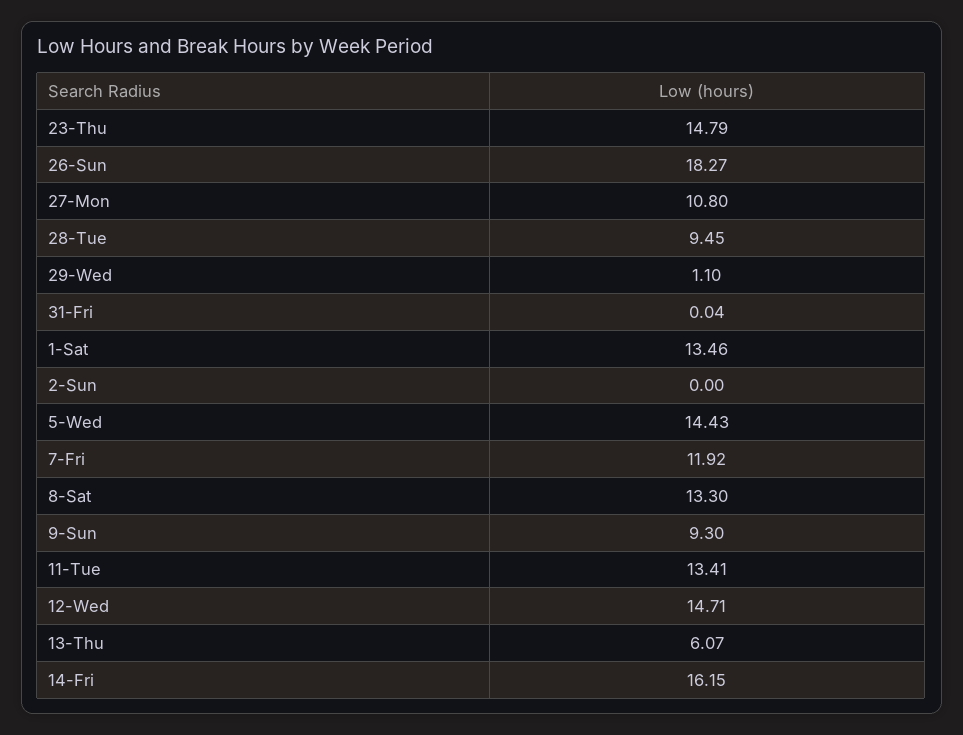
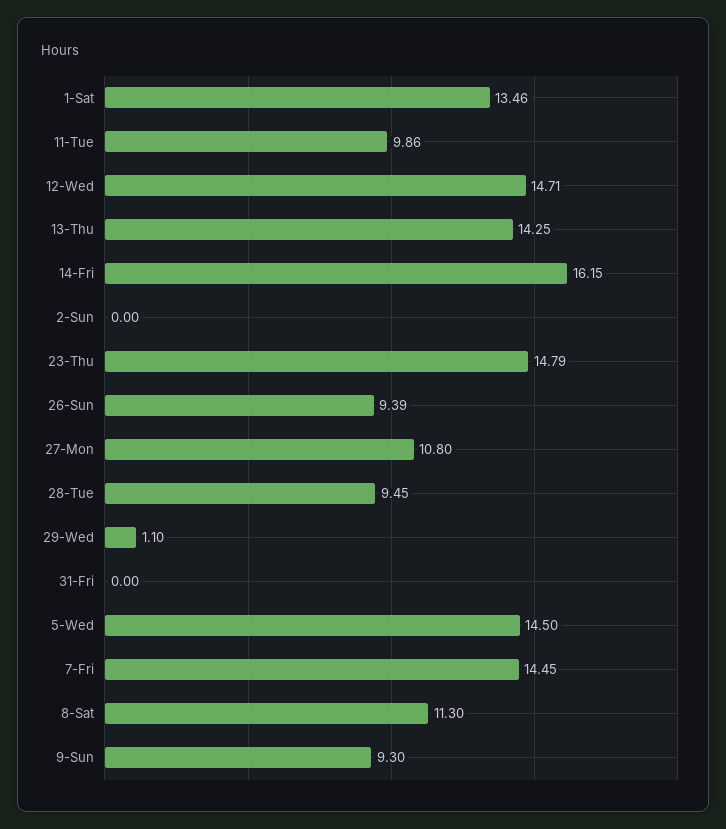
26-Sun: 18.27 -> 9.39
31-Fri: 0.04 -> 0
5-Wed: 14.43 -> 14.5
7-Fri: 11.92 -> 14.45
8-Sat: 13.3 -> 11.3
11-Tue: 13.41 -> 9.86
13-Thu: 6.07 -> 14.25

